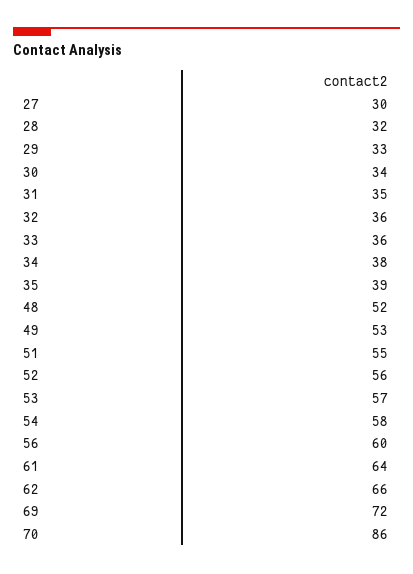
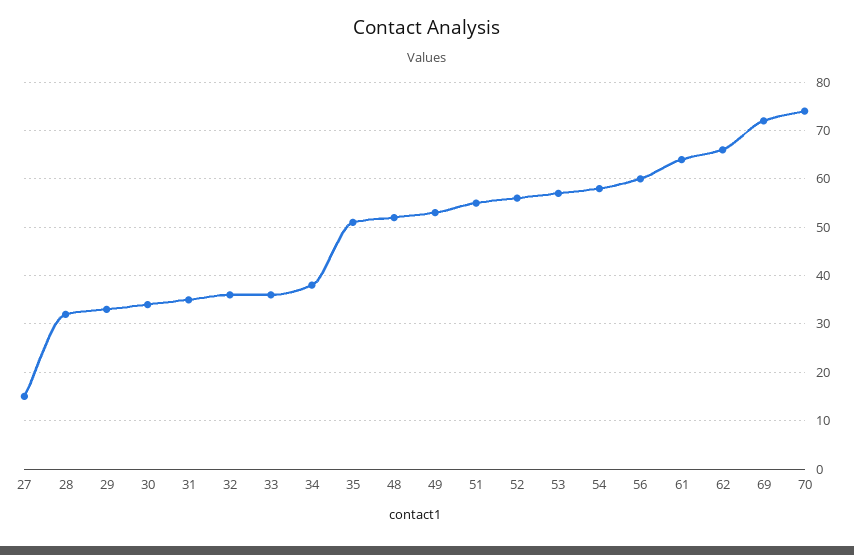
27: 30 -> 15
35: 39 -> 50
70: 86 -> 75

